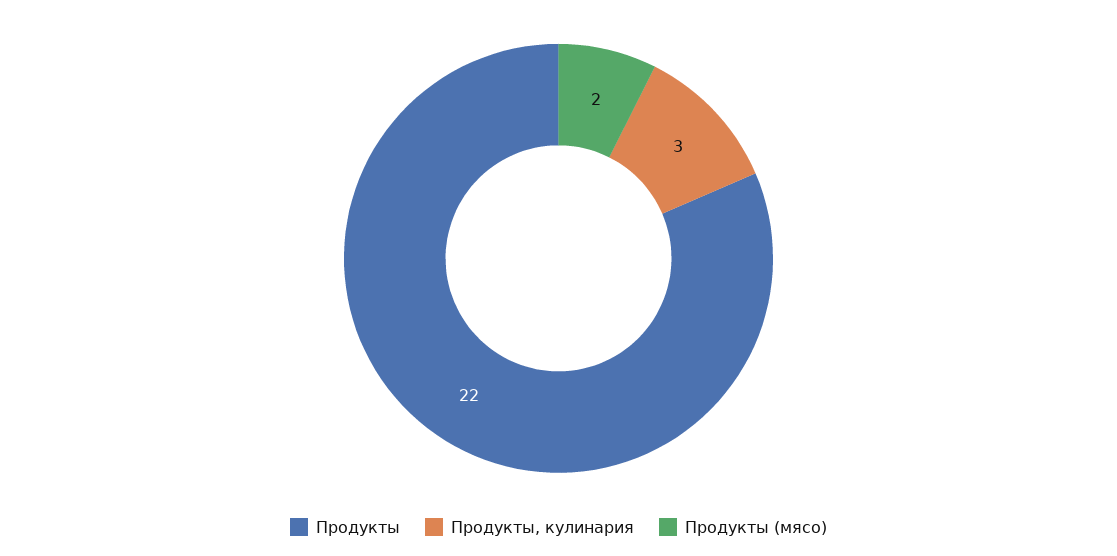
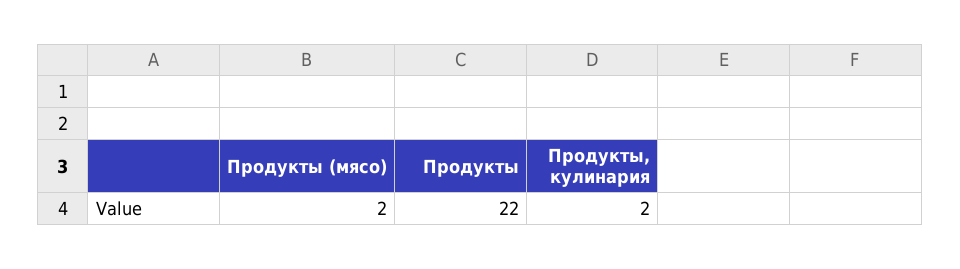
Продукты, кулинария: 3 -> 2

